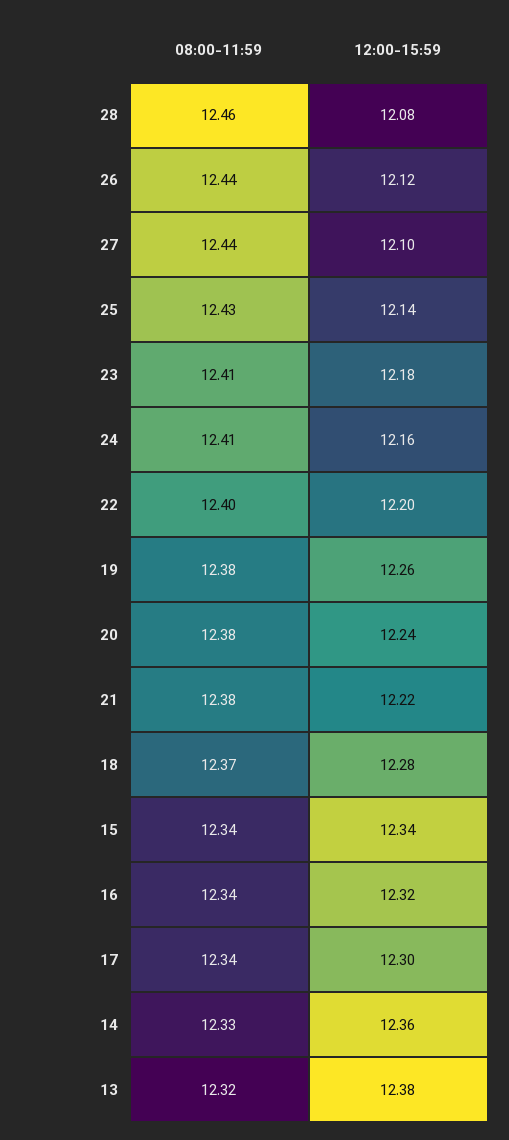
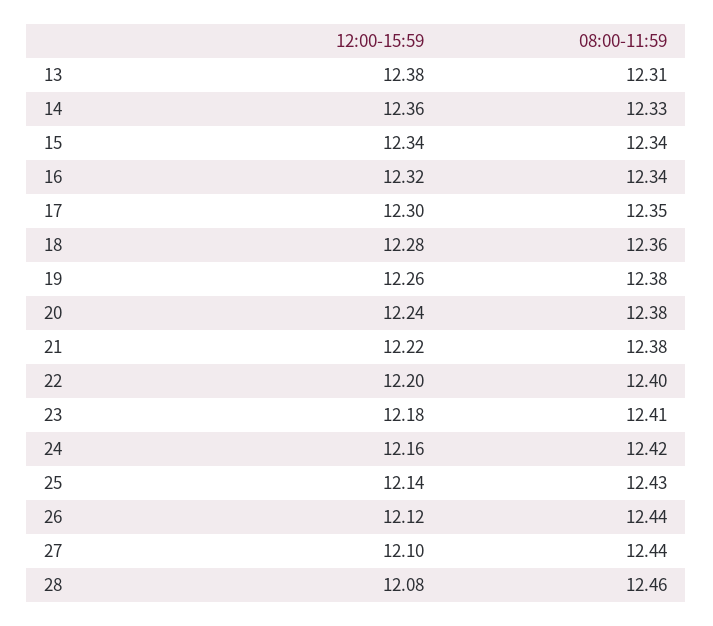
08:00-11:59, 24: 12.41 -> 12.42
08:00-11:59, 18: 12.37 -> 12.36
08:00-11:59, 17: 12.34 -> 12.35
08:00-11:59, 13: 12.32 -> 12.31

